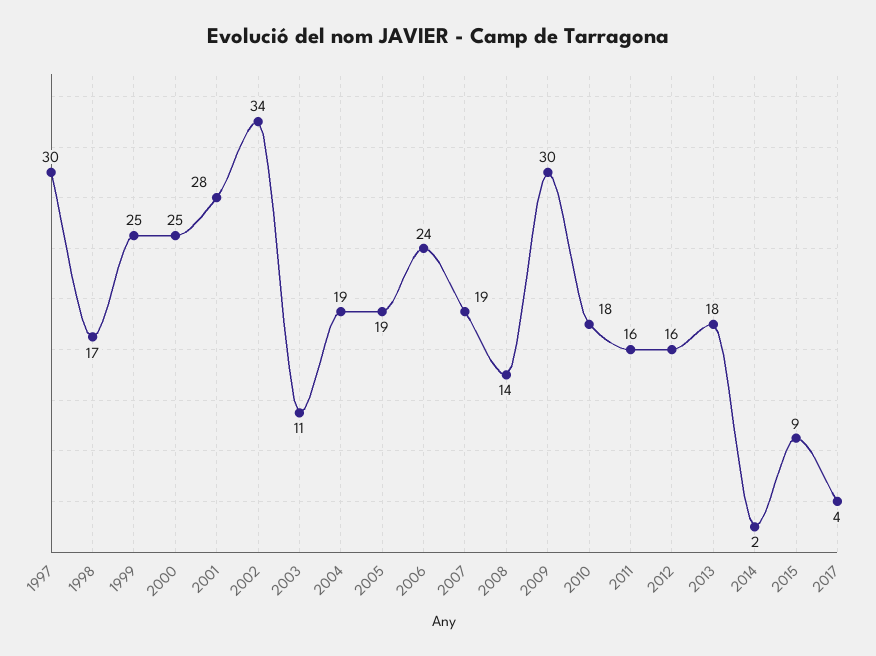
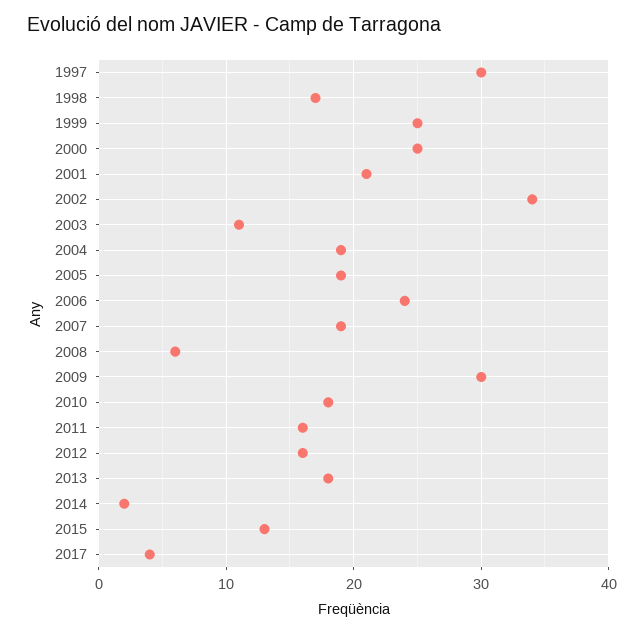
2001: 28 -> 21
2008: 14 -> 6
2015: 9 -> 13

